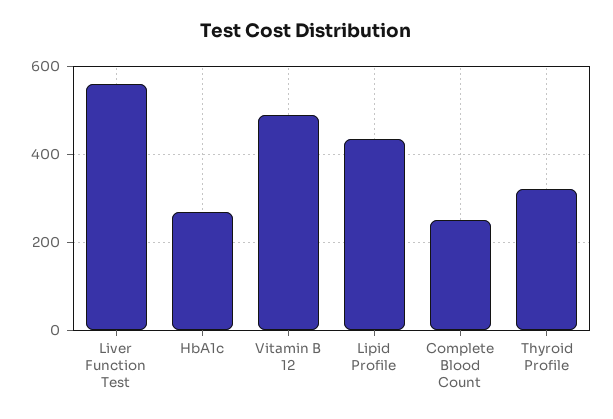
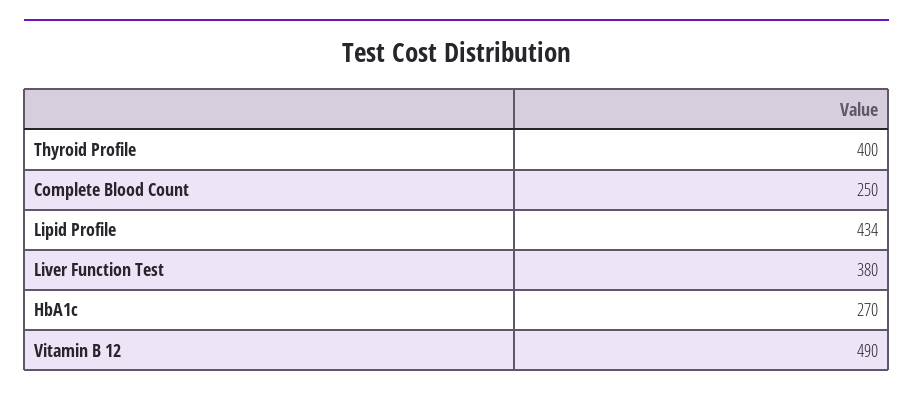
Liver Function Test: 560 -> 380
Thyroid Profile: 320 -> 400

